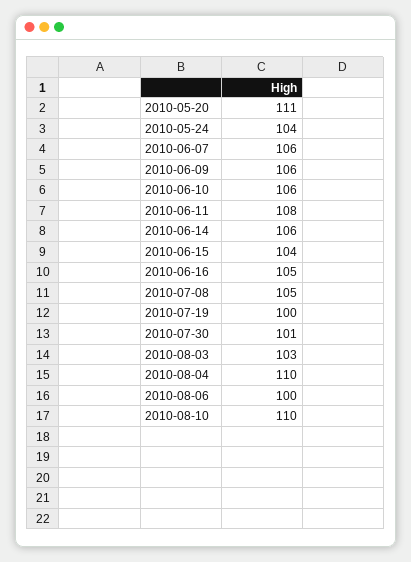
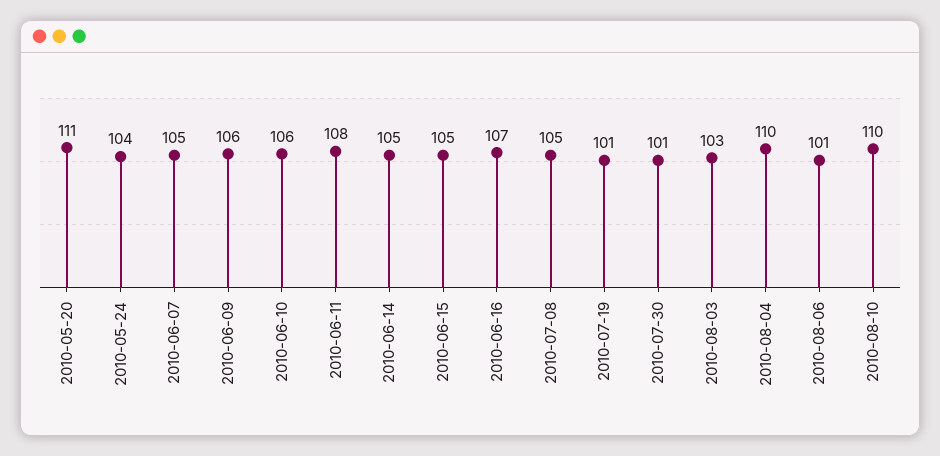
2010-06-07: 106 -> 105
2010-06-14: 106 -> 105
2010-06-15: 104 -> 105
2010-06-16: 105 -> 107
2010-07-19: 100 -> 101
2010-08-06: 100 -> 101

